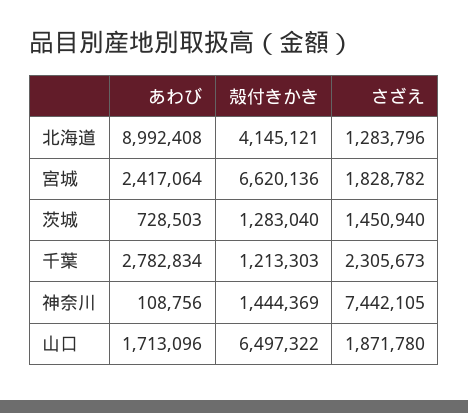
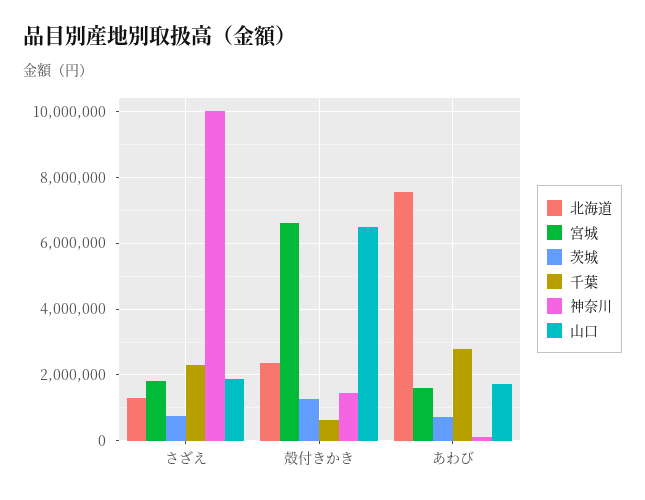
北海道, あわび: 8992408 -> 7600000
北海道, 殻付きかき: 4145121 -> 2400000
宮城, あわび: 2417064 -> 1600000
茨城, さざえ: 1450940 -> 800000
千葉, 殻付きかき: 1213303 -> 600000
神奈川, さざえ: 7442105 -> 10000000

